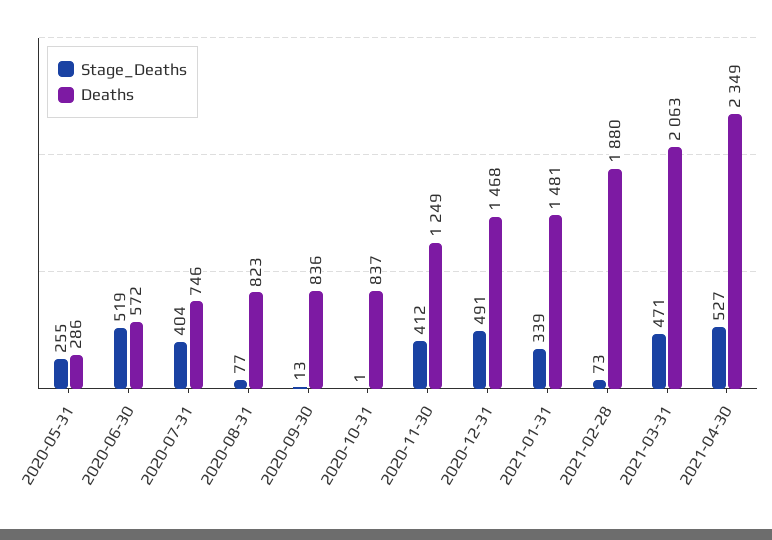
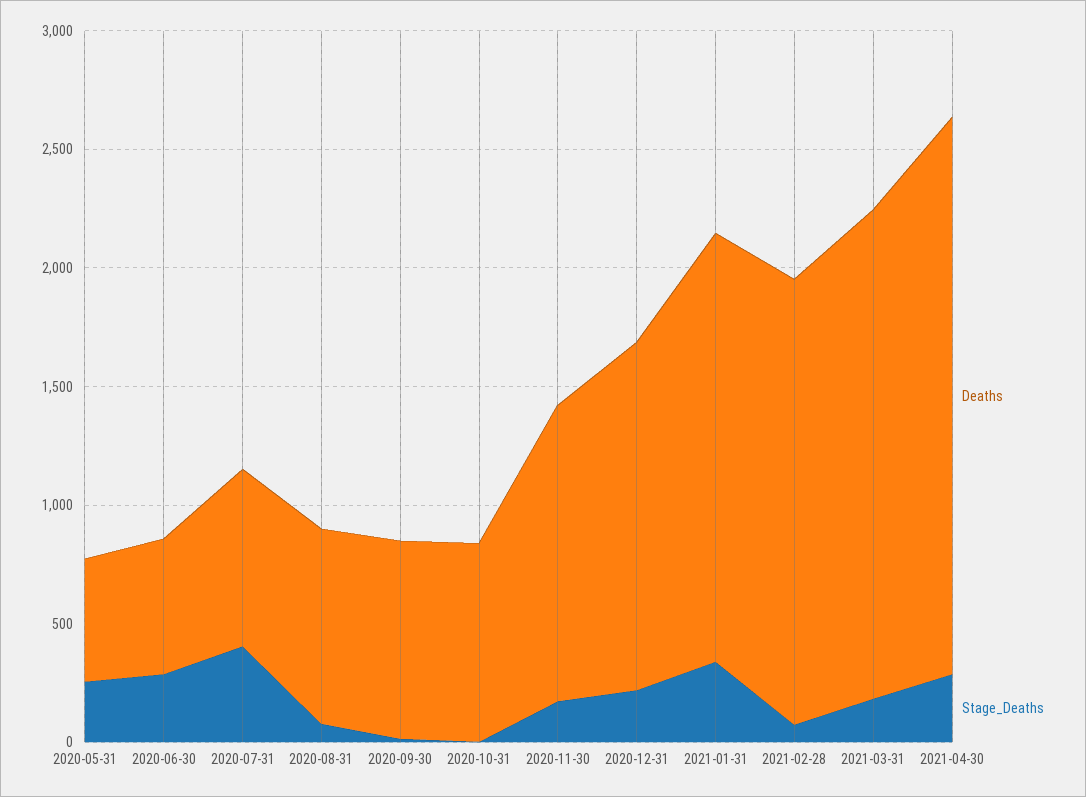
Deaths, 2020-05-31: 286 -> 500
Stage_Deaths, 2020-06-30: 519 -> 300
Stage_Deaths, 2020-11-30: 412 -> 200
Stage_Deaths, 2020-12-31: 491 -> 200
Deaths, 2021-01-31: 1481 -> 1800
Stage_Deaths, 2021-03-31: 471 -> 200
Stage_Deaths, 2021-04-30: 527 -> 300

